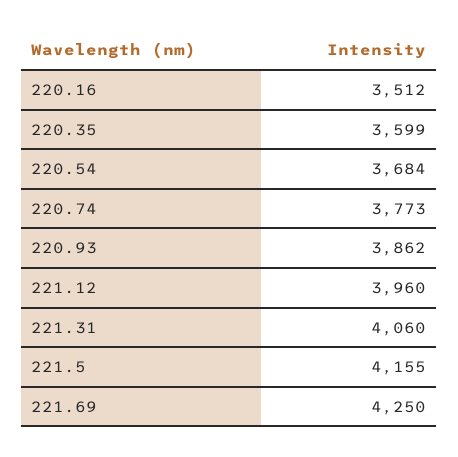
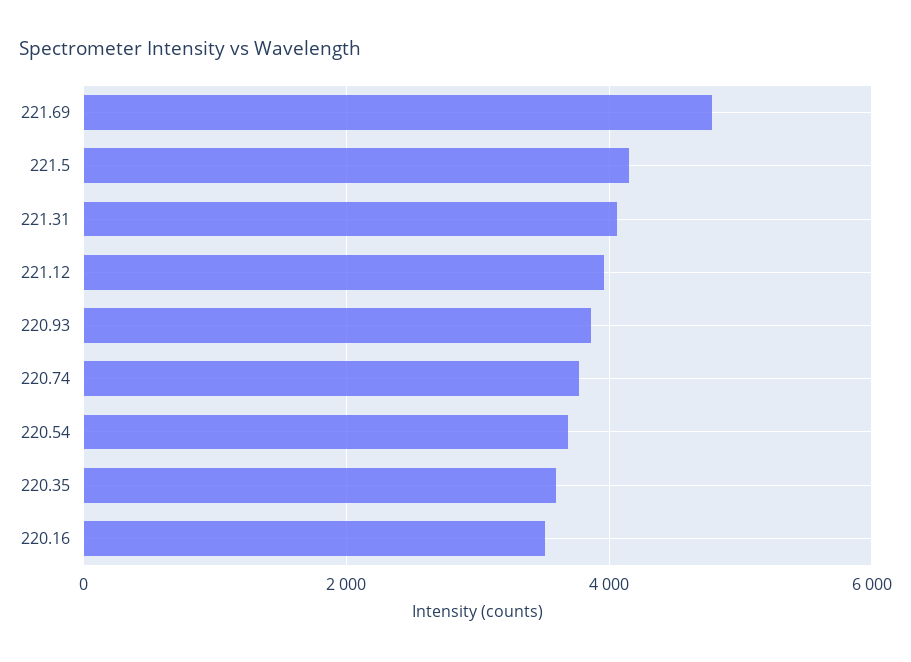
221.69: 4250 -> 4800

